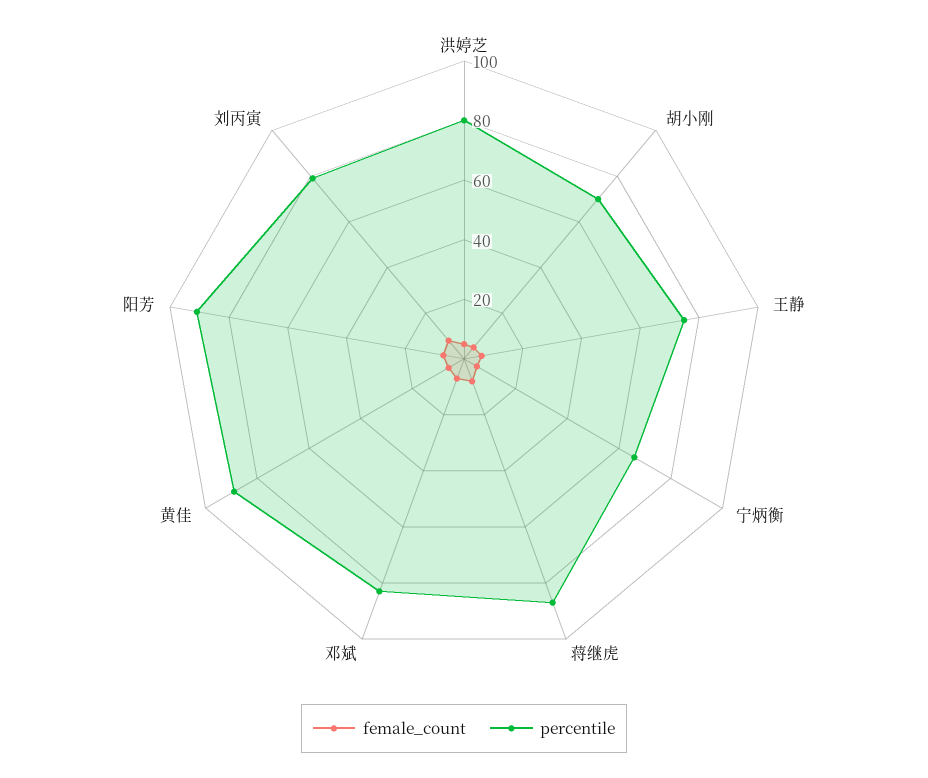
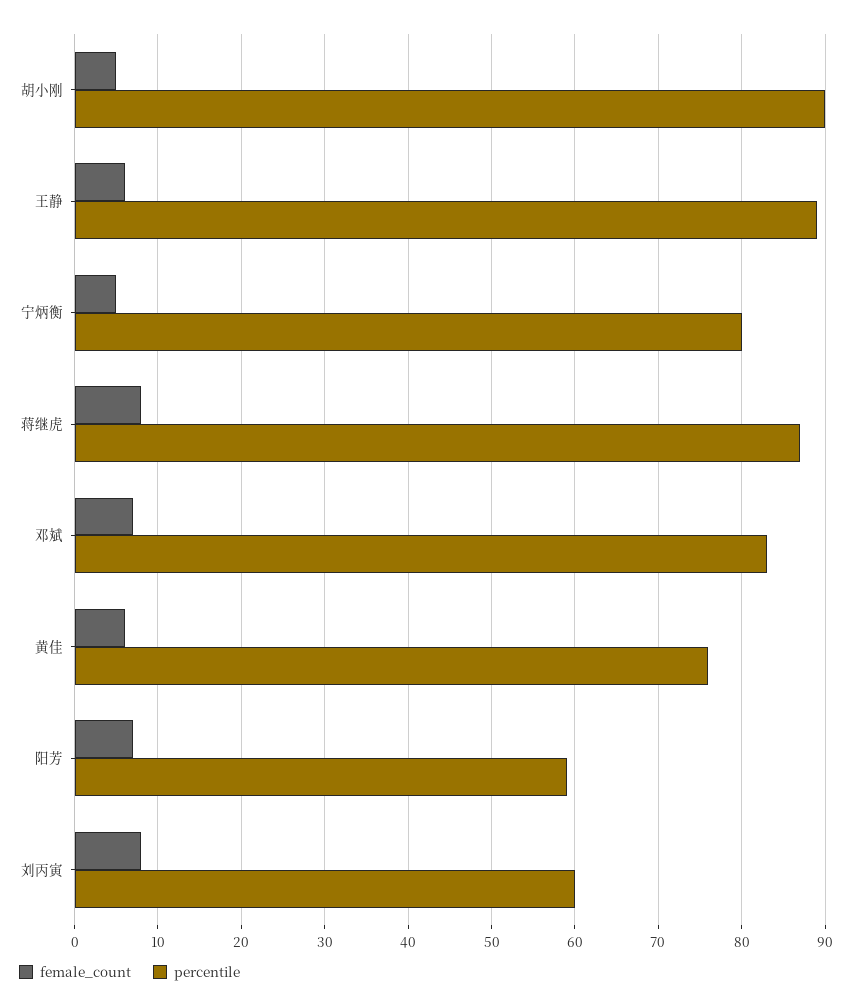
female_count, 洪婷芝: 5 -> none
percentile, 洪婷芝: 80 -> none
percentile, 胡小刚: 70 -> 90
percentile, 王静: 75 -> 89
percentile, 宁炳衡: 65 -> 80
percentile, 黄佳: 90 -> 76
percentile, 阳芳: 90 -> 59
percentile, 刘丙寅: 80 -> 60

